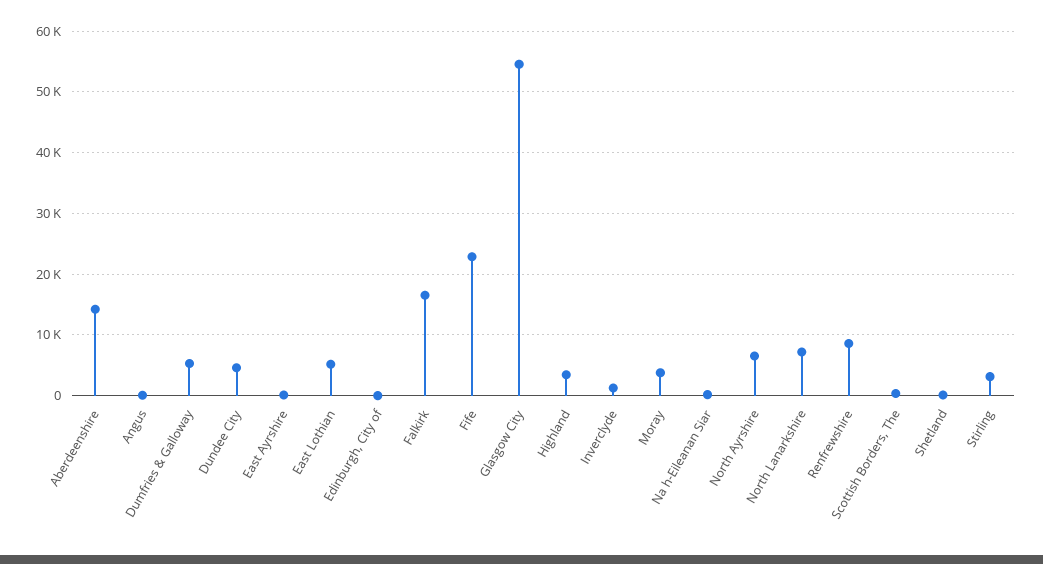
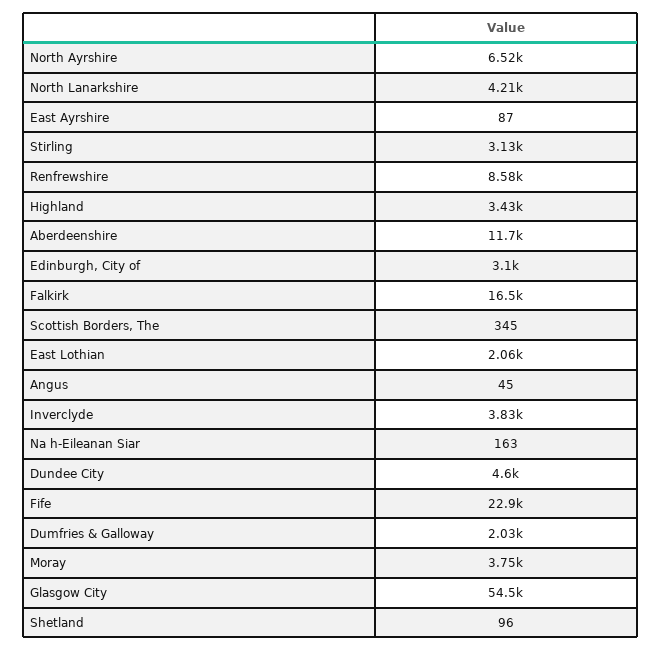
Aberdeenshire: 14000 -> 11700
Dumfries & Galloway: 5000 -> 2030
East Lothian: 5000 -> 2060
Edinburgh, City of: 0 -> 3100
Inverclyde: 1000 -> 3830
North Lanarkshire: 7000 -> 4210

